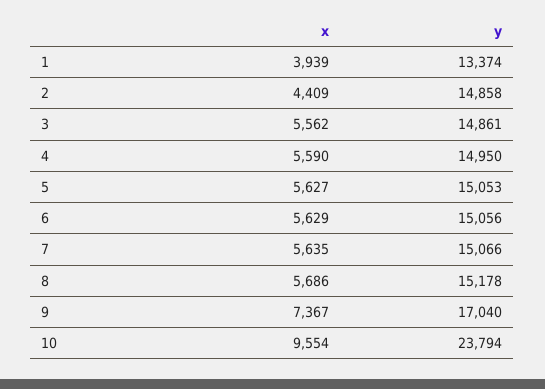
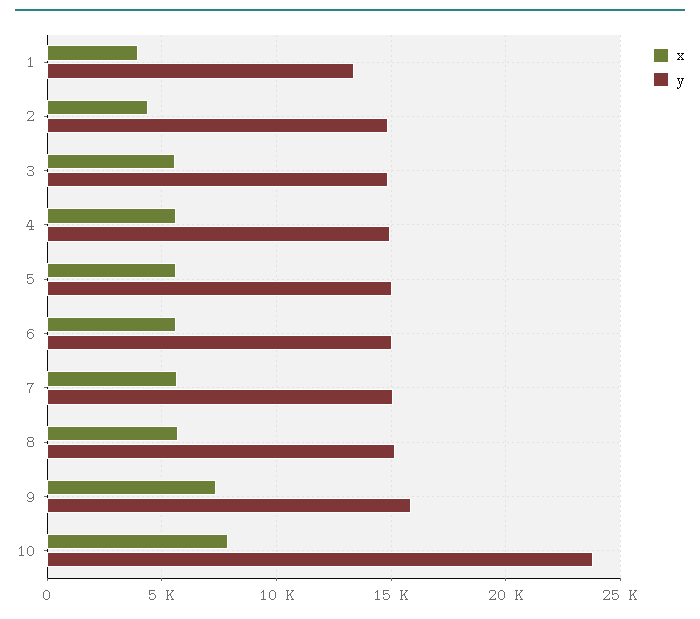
y, 9: 17040 -> 16000
x, 10: 9554 -> 8000

